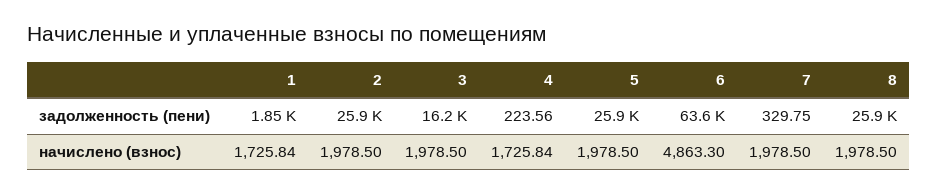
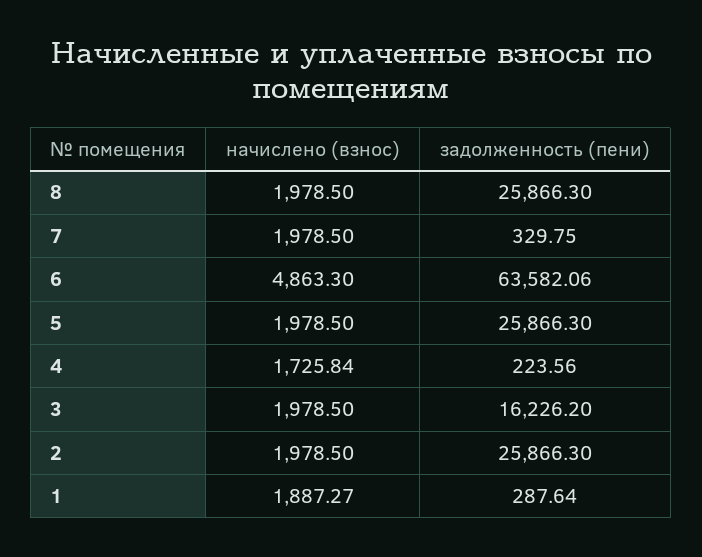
1, задолженность (пени): 1850 -> 287.64
1, начислено (взнос): 1725.84 -> 1887.27

